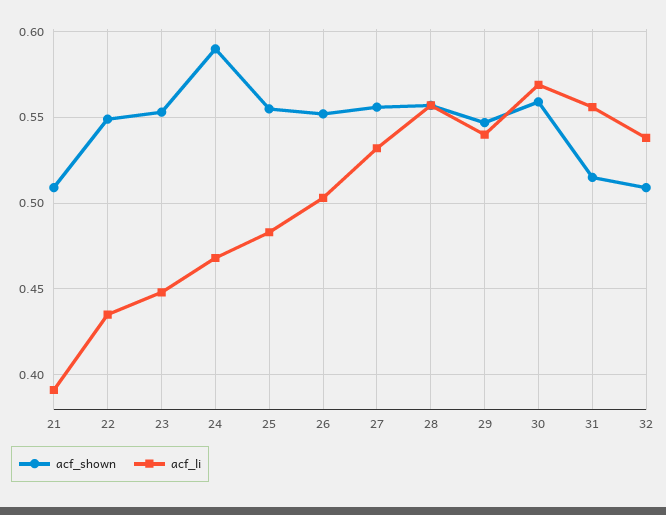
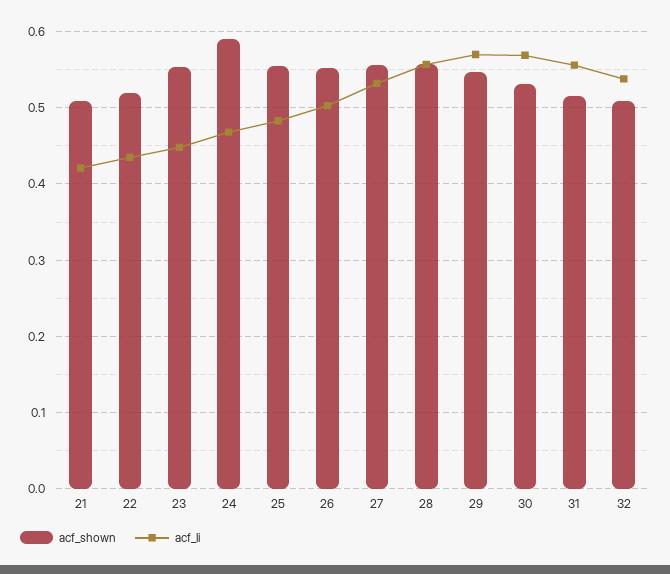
acf_li, 21: 0.39 -> 0.42
acf_shown, 22: 0.55 -> 0.52
acf_li, 29: 0.54 -> 0.57
acf_shown, 30: 0.56 -> 0.53

